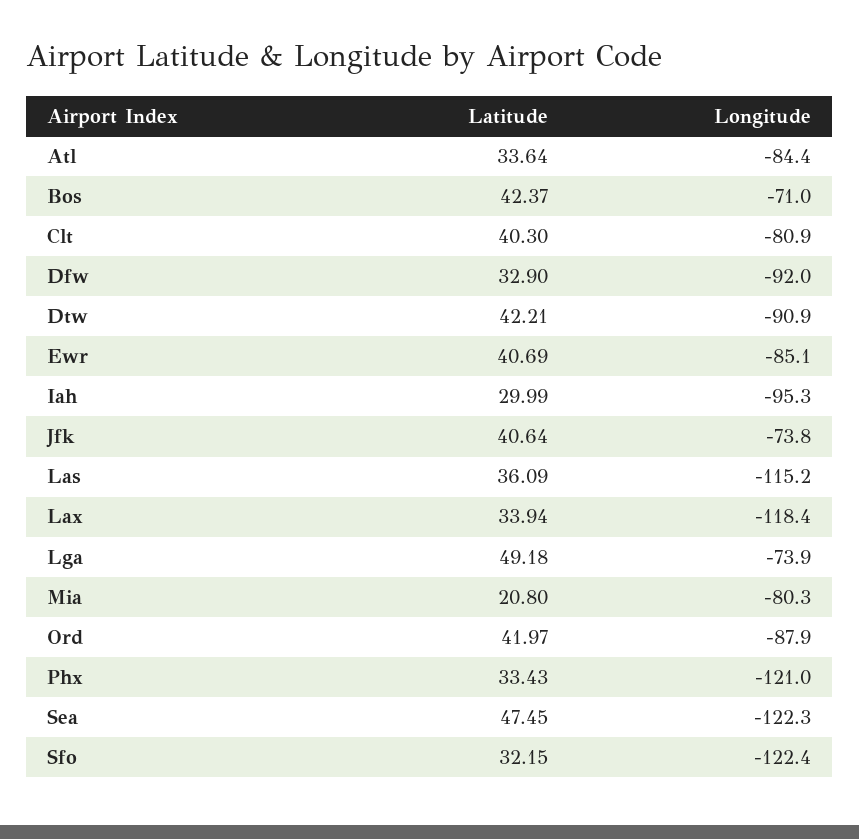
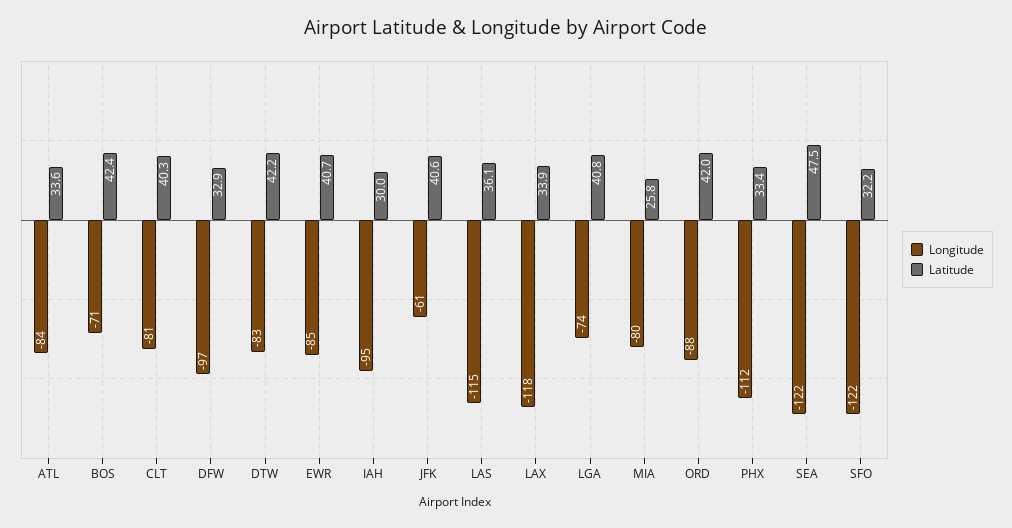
Longitude, Dfw: -92 -> -97
Longitude, Dtw: -90.9 -> -83
Longitude, Jfk: -73.8 -> -61
Latitude, Lga: 49.18 -> 40.8
Latitude, Mia: 20.8 -> 25.8
Longitude, Phx: -121 -> -112

